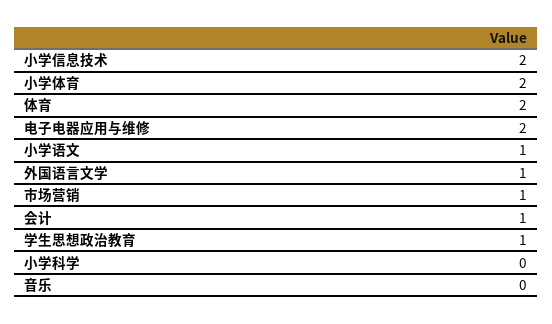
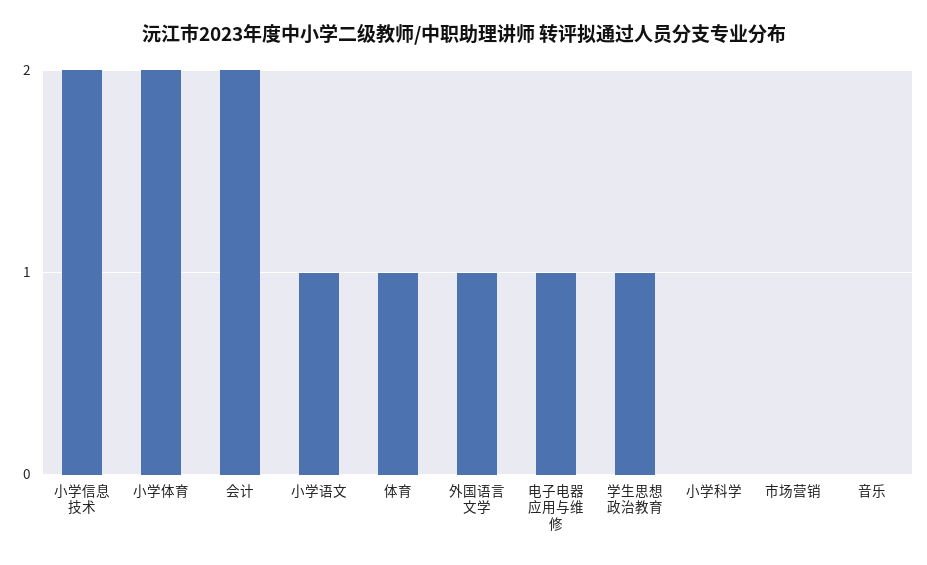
体育: 2 -> 1
电子电器应用与维修: 2 -> 1
市场营销: 1 -> 0
会计: 1 -> 2

